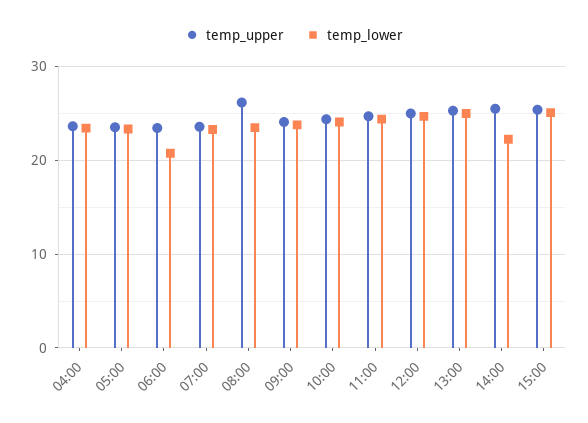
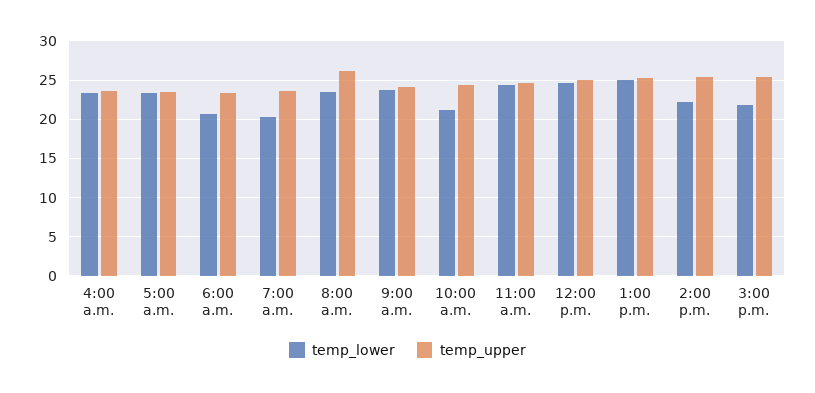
temp_lower, 07:00: 23 -> 20
temp_lower, 10:00: 24 -> 21
temp_lower, 15:00: 25 -> 22

